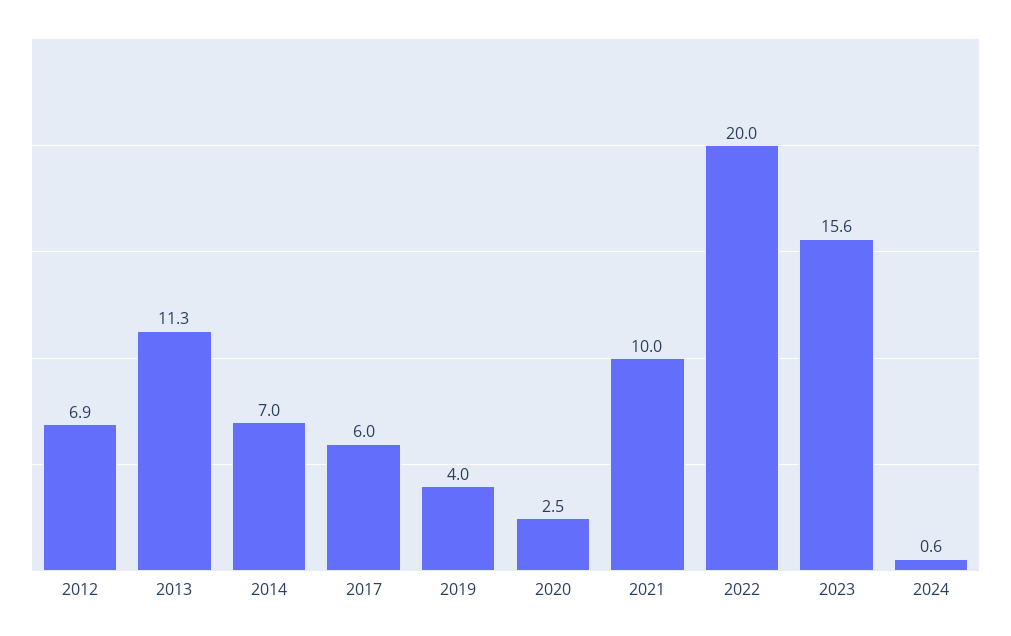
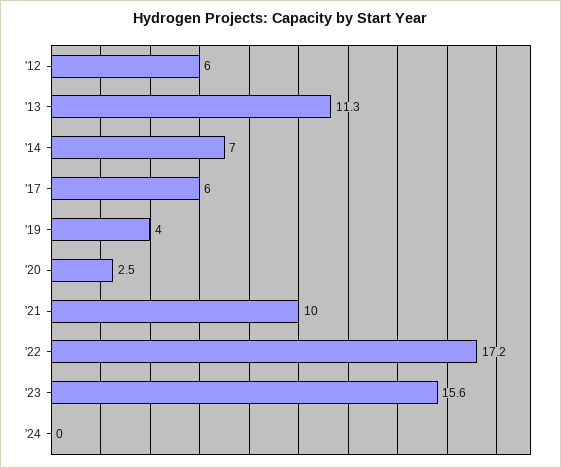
2012: 6.9 -> 6
2022: 20 -> 17.2
2024: 0.6 -> 0

